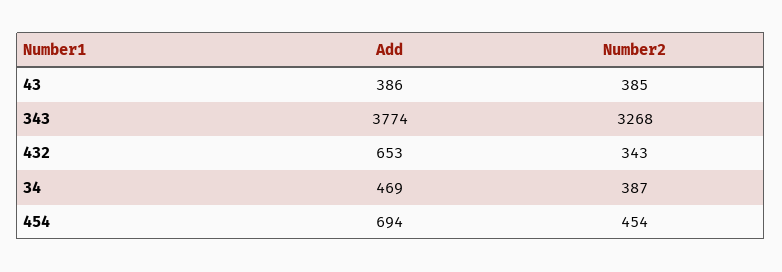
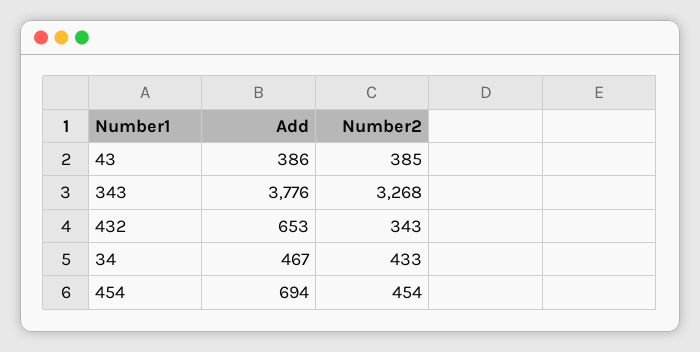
Add, 343: 3774 -> 3776
Add, 34: 469 -> 467
Number2, 34: 387 -> 433

